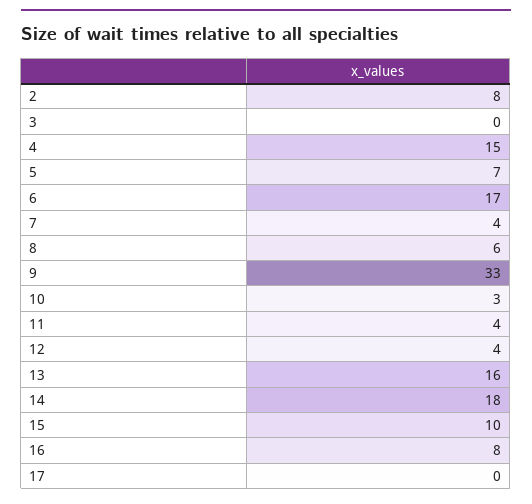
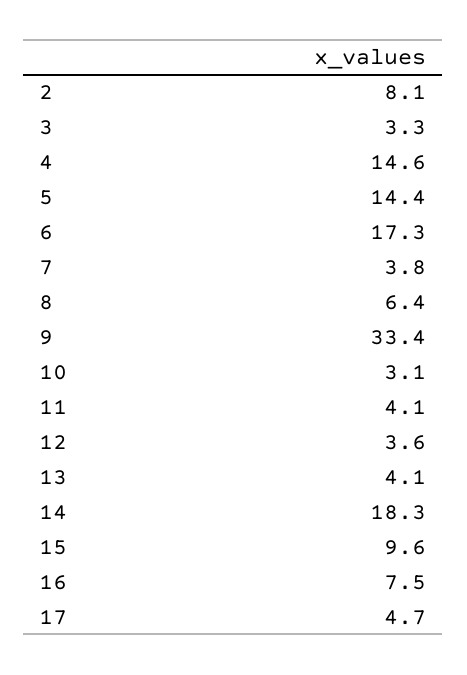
3: 0 -> 3.3
5: 7 -> 14.4
13: 16 -> 4.1
17: 0 -> 4.7

